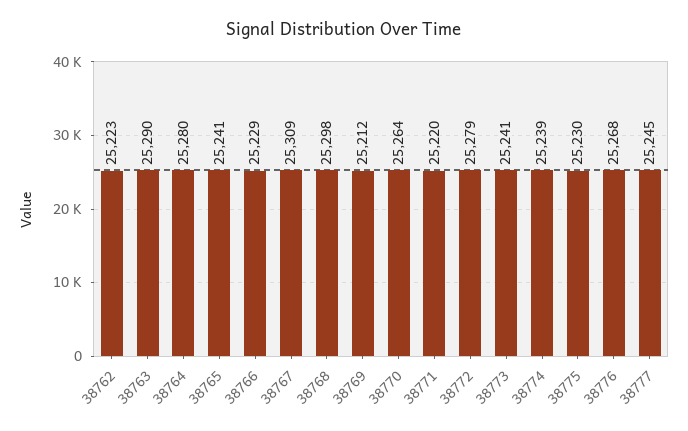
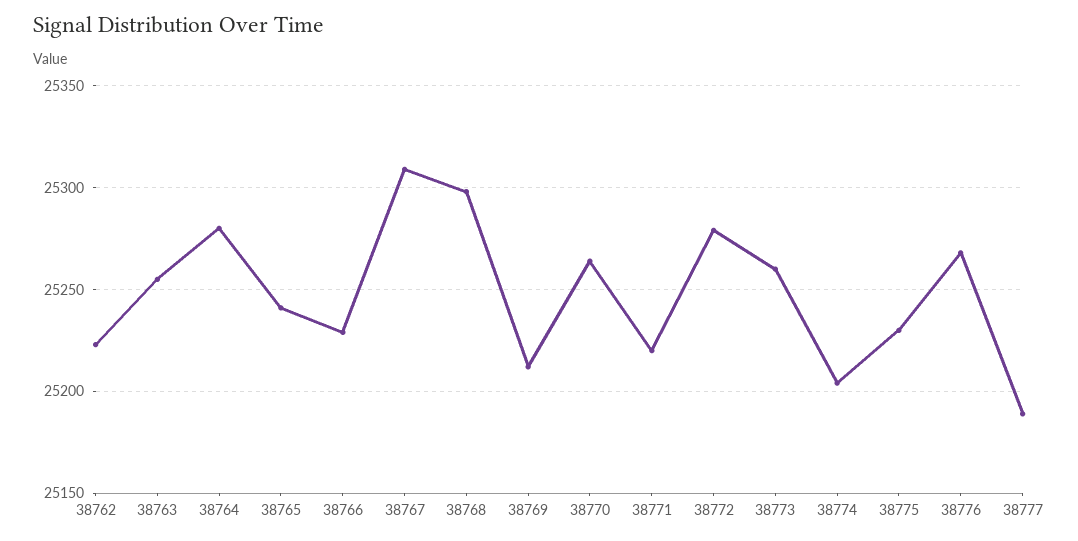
38763: 25290 -> 25255
38773: 25241 -> 25260
38774: 25239 -> 25205
38777: 25245 -> 25190

